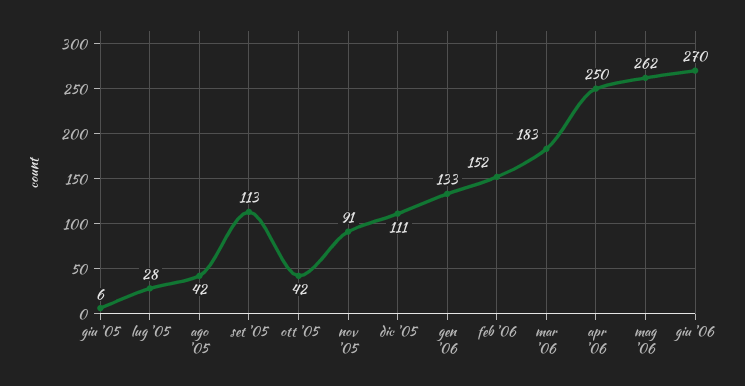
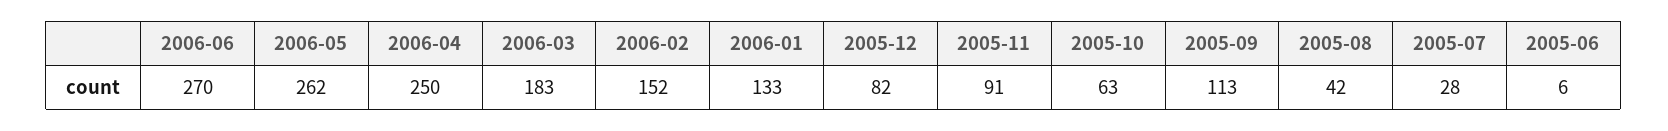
ott '05: 42 -> 63
dic '05: 111 -> 82

